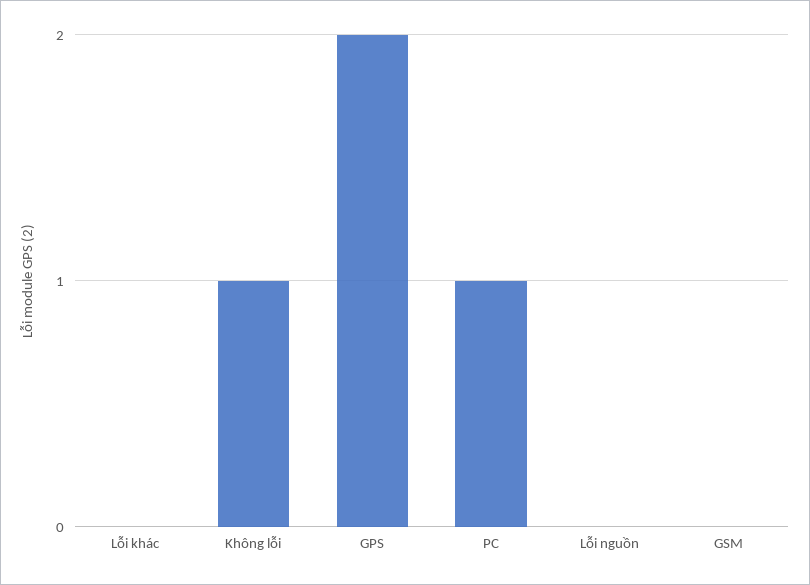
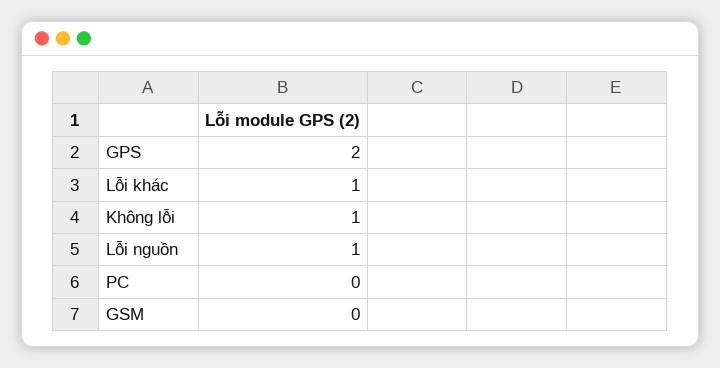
Lỗi khác: 0 -> 1
PC: 1 -> 0
Lỗi nguồn: 0 -> 1

